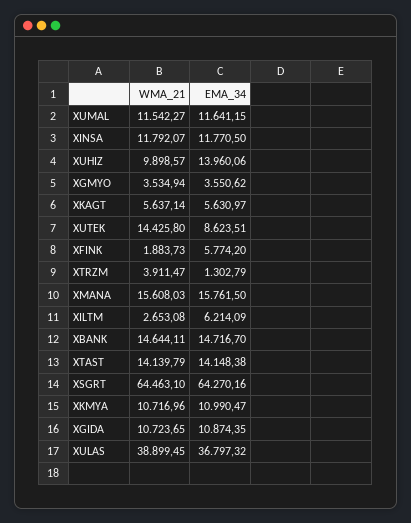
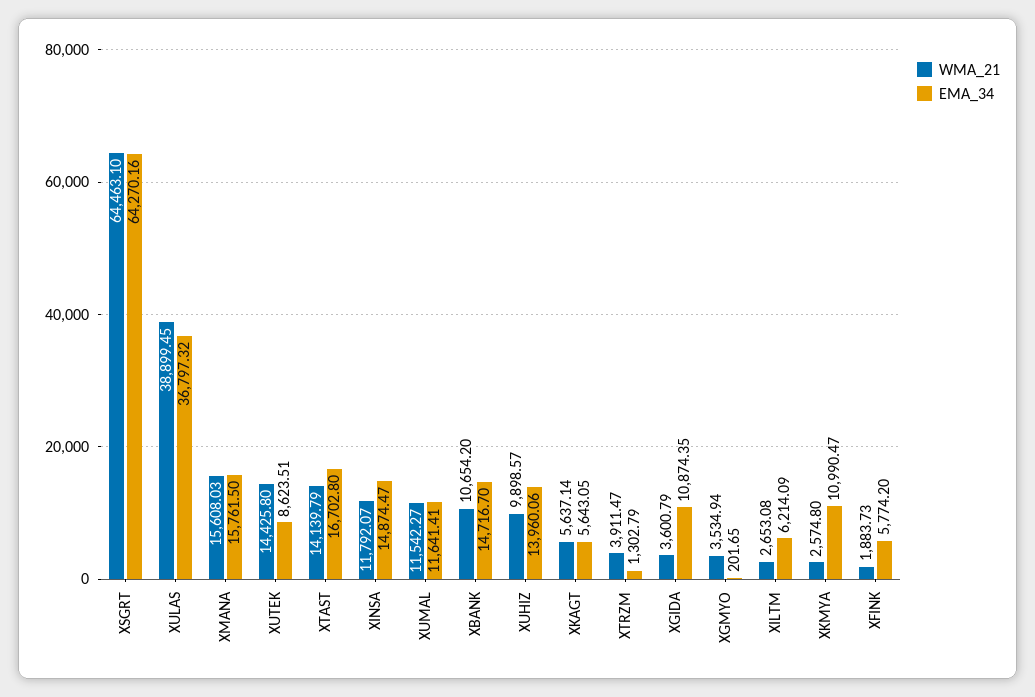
EMA_34, XUMAL: 11641.15 -> 11641.41
EMA_34, XINSA: 11770.5 -> 14874.47
EMA_34, XGMYO: 3550.62 -> 201.65
EMA_34, XKAGT: 5630.97 -> 5643.05
WMA_21, XBANK: 14644.11 -> 10654.2
EMA_34, XTAST: 14148.38 -> 16702.8
WMA_21, XKMYA: 10716.96 -> 2574.8
WMA_21, XGIDA: 10723.65 -> 3600.79

